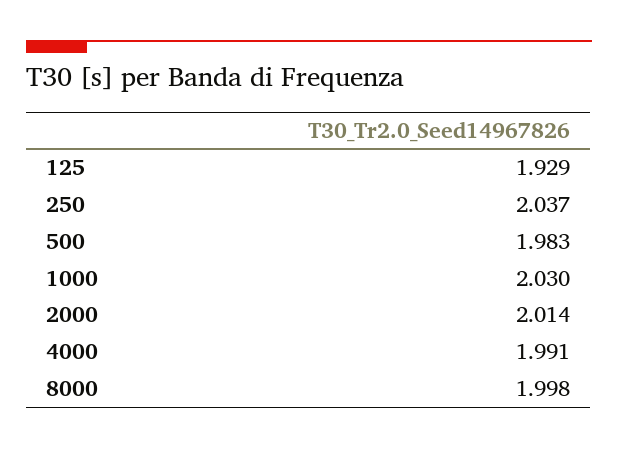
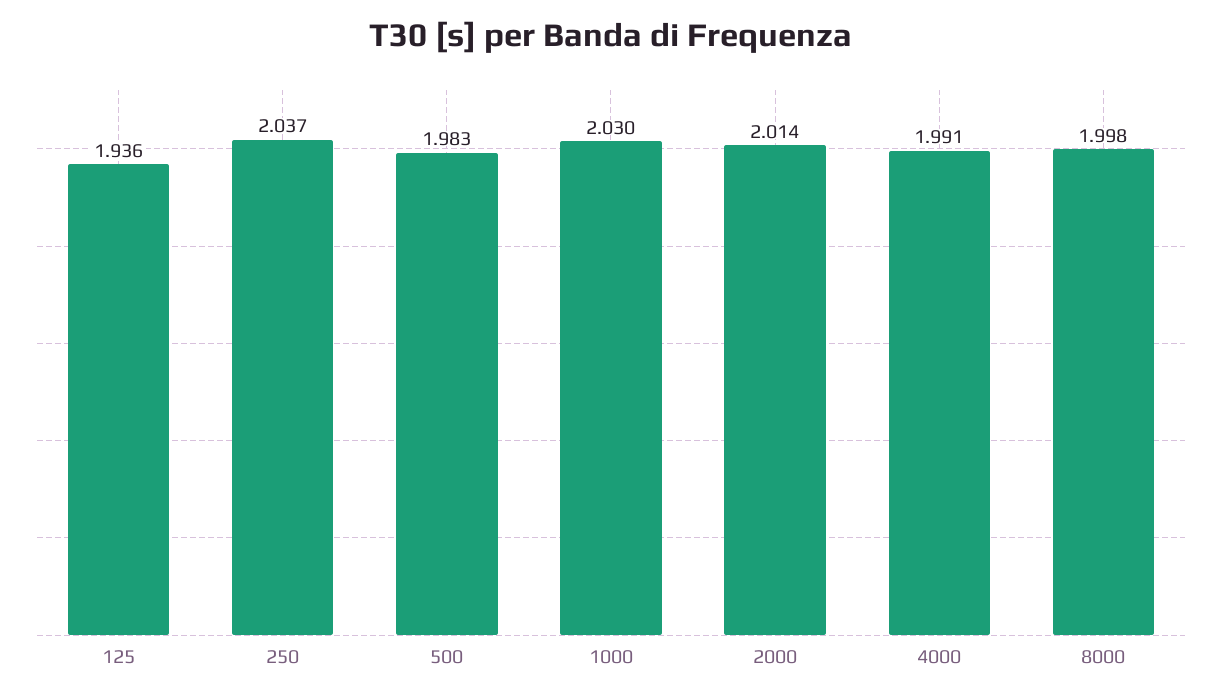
125: 1.929 -> 1.936

